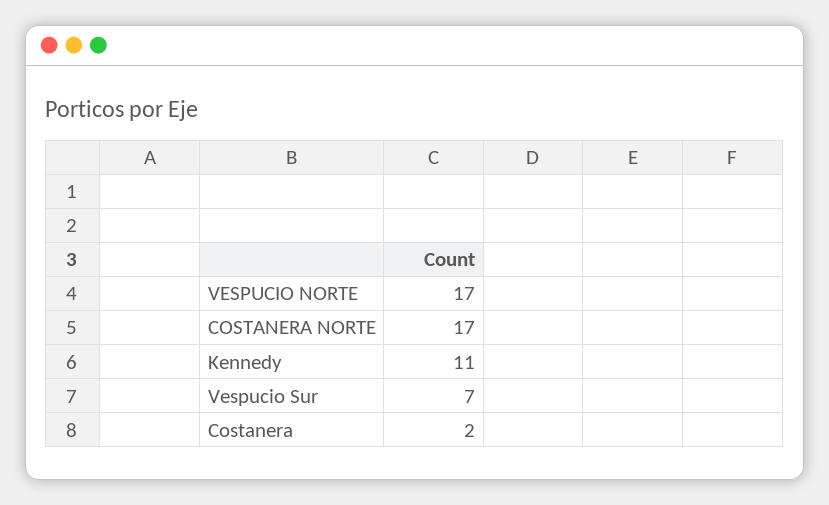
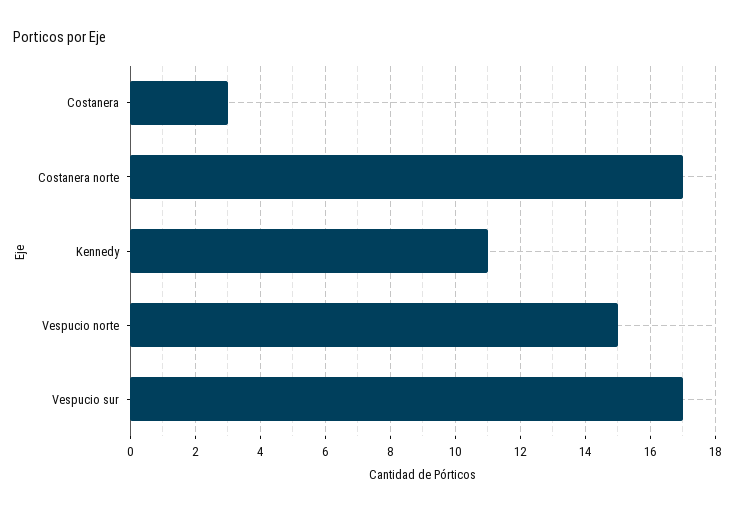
VESPUCIO NORTE: 17 -> 15
Vespucio Sur: 7 -> 17
Costanera: 2 -> 3

